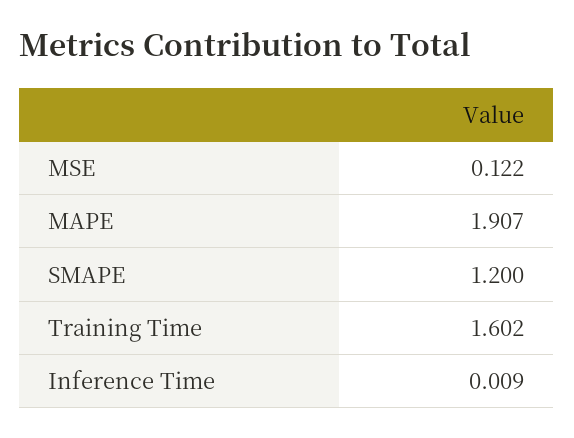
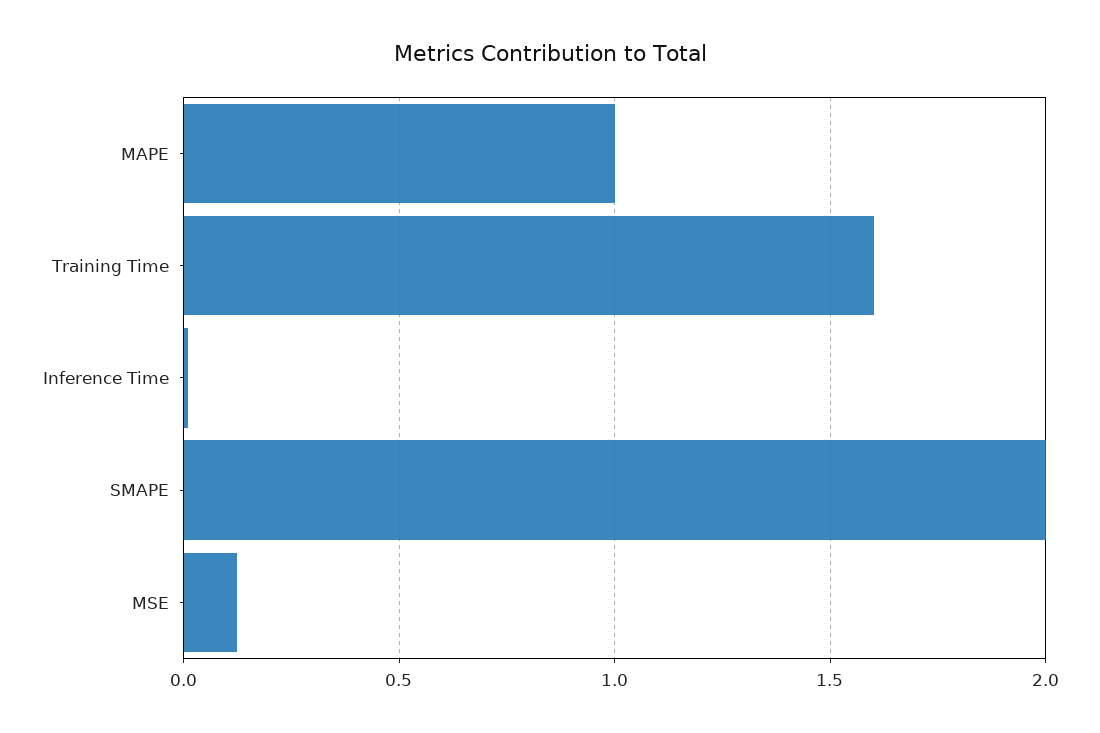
MAPE: 1.907 -> 1
SMAPE: 1.2 -> 2

